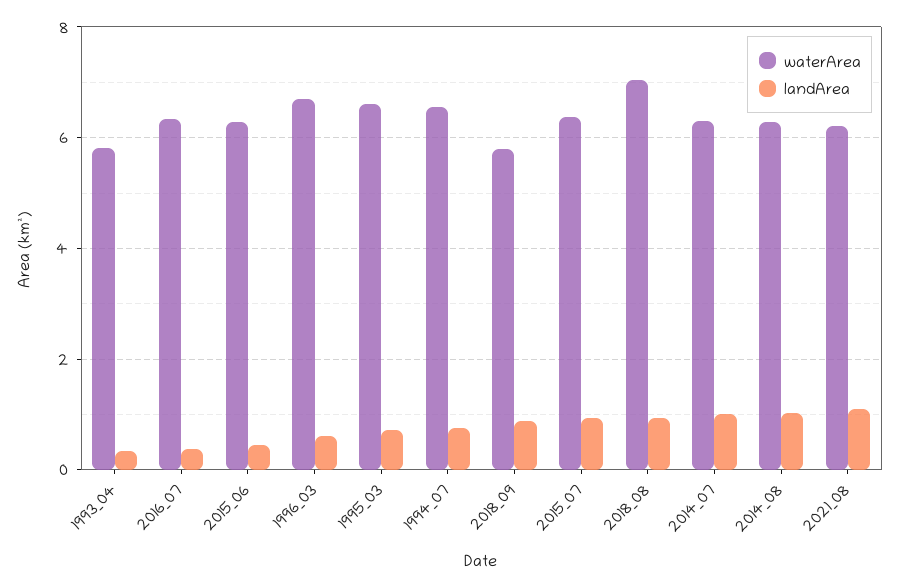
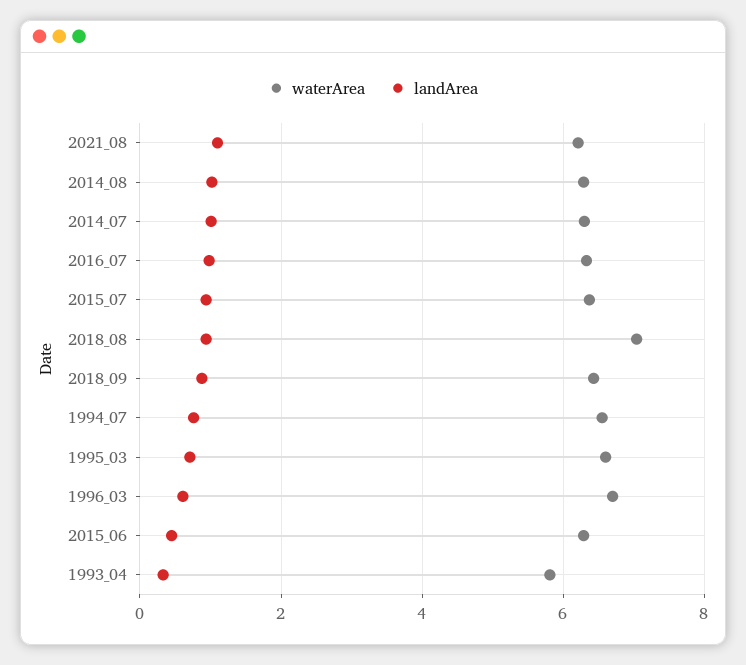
landArea, 2016_07: 0.4 -> 1
waterArea, 2018_09: 5.8 -> 6.4

